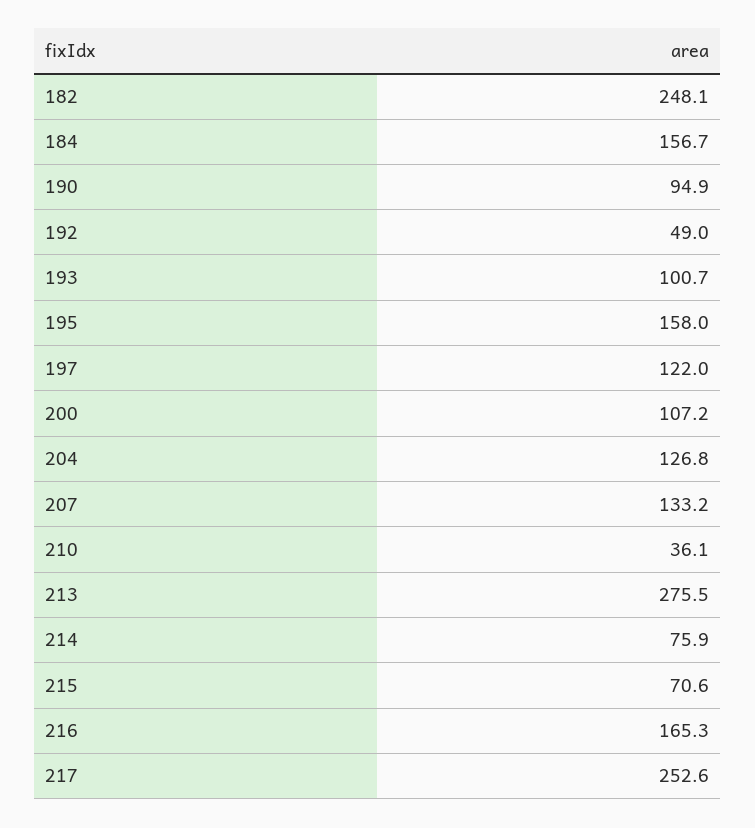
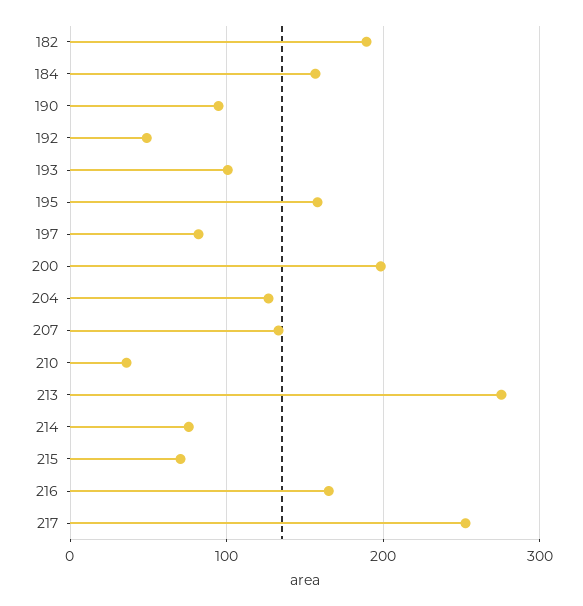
182: 248.1 -> 190
197: 122 -> 80
200: 107.2 -> 200

